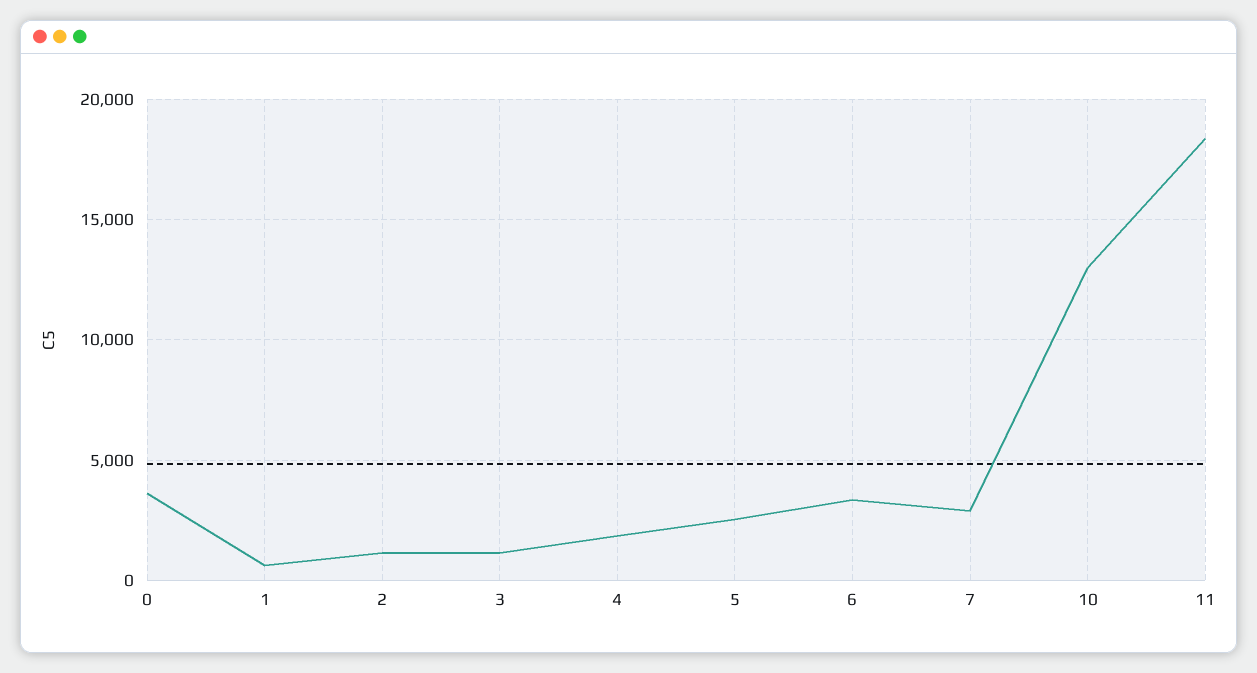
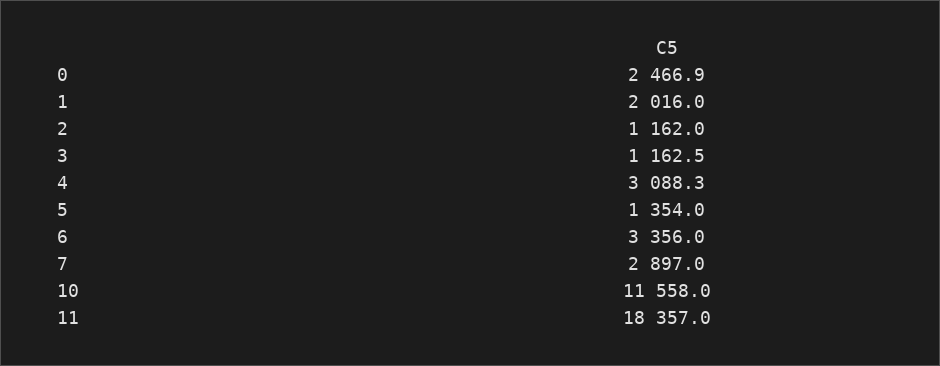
0: 3500 -> 2466.9
1: 500 -> 2016
4: 2000 -> 3088.3
5: 2500 -> 1354
10: 13000 -> 11558

